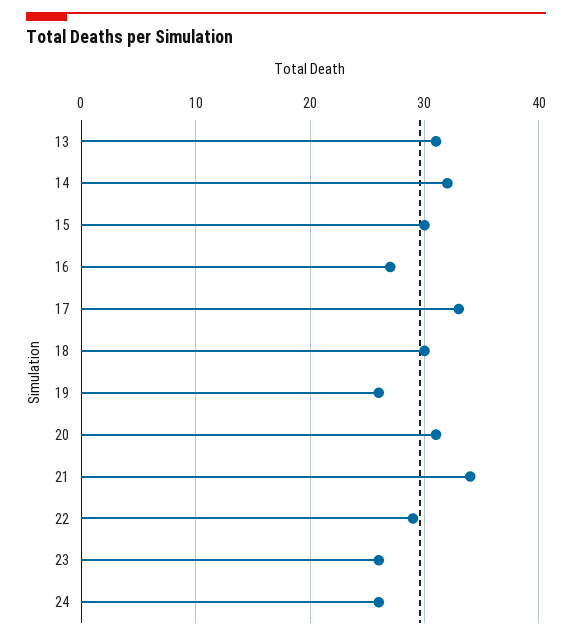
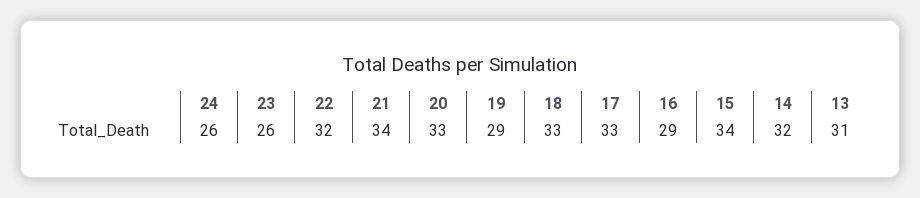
15: 30 -> 34
16: 27 -> 29
18: 30 -> 33
19: 26 -> 29
20: 31 -> 33
22: 29 -> 32

